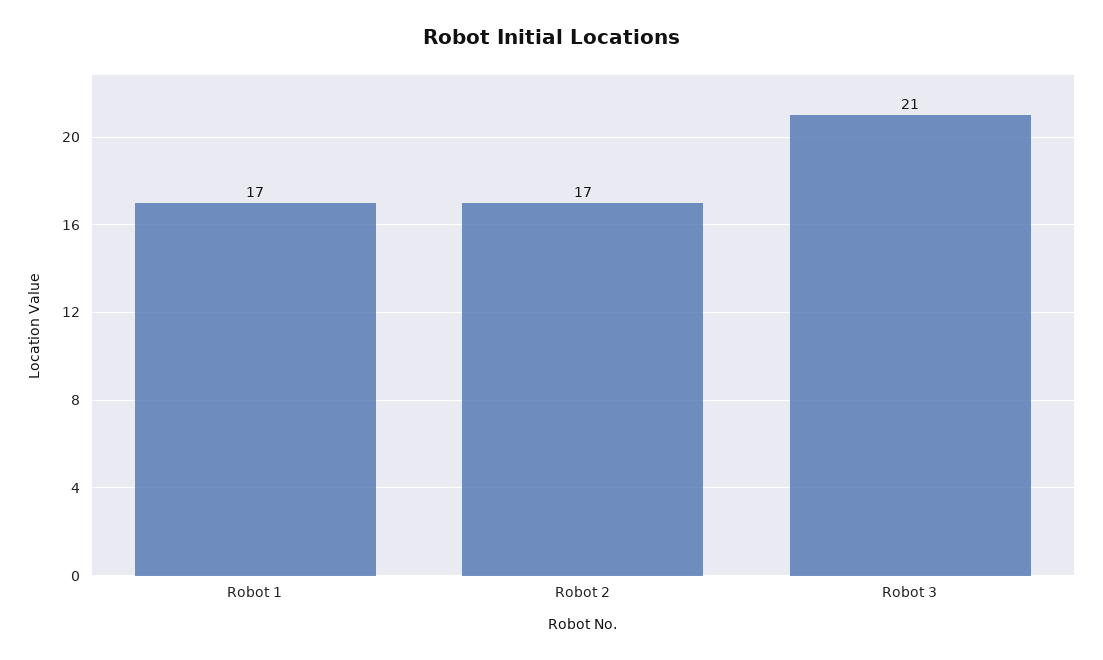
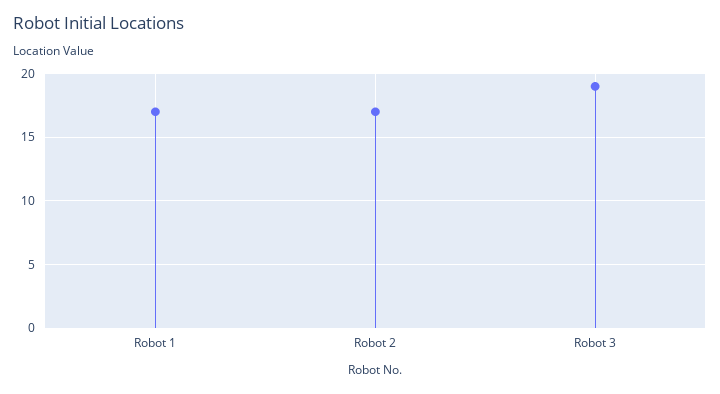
Robot 3: 21 -> 19

